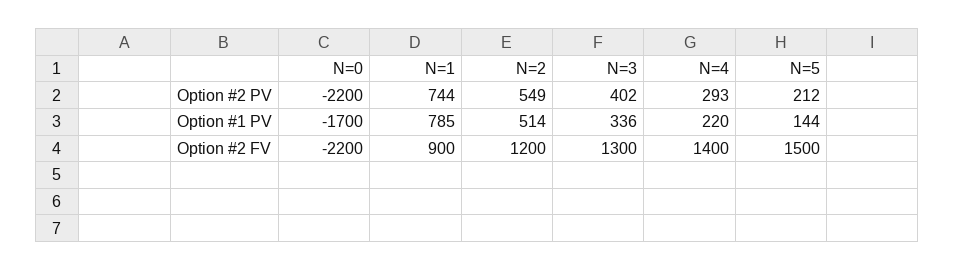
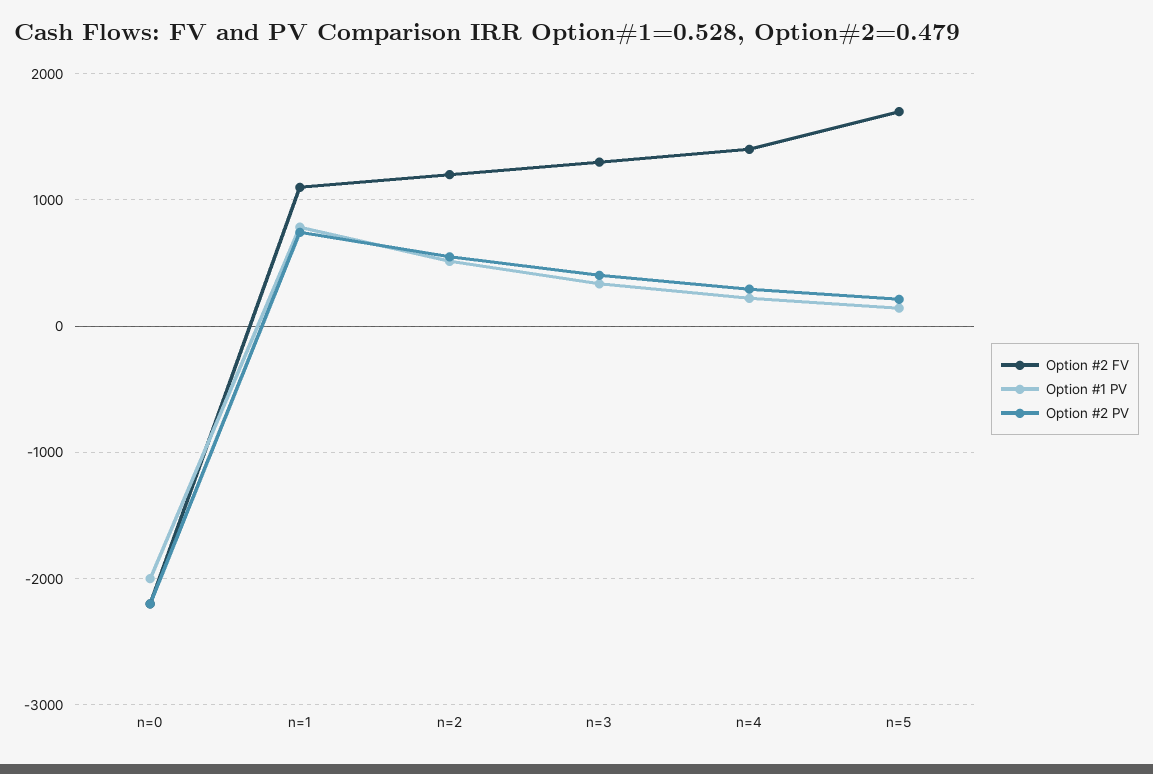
Option #1 PV, N=0: -1700 -> -2000
Option #2 FV, N=1: 900 -> 1100
Option #2 FV, N=5: 1500 -> 1700

